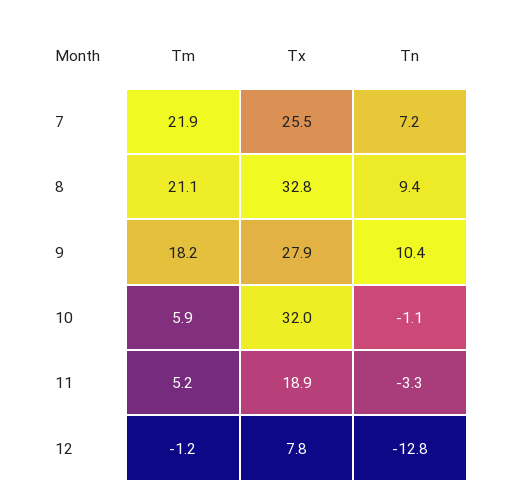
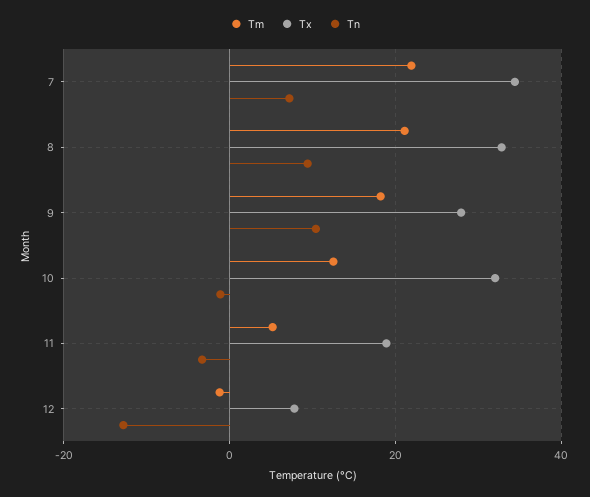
Tx, 7: 25.5 -> 34
Tm, 10: 5.9 -> 12

